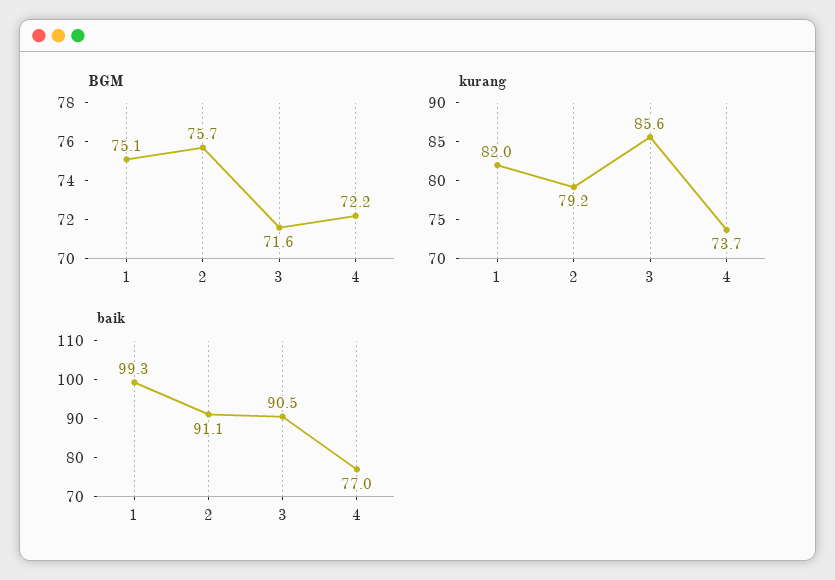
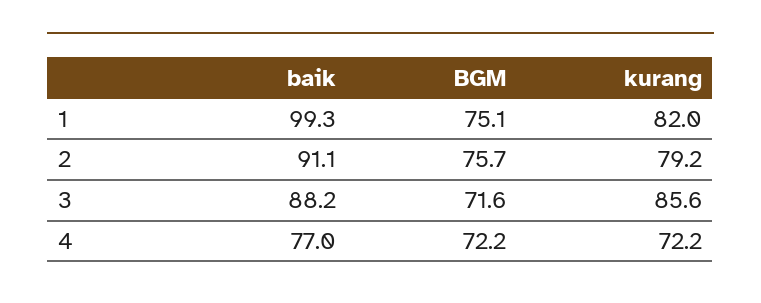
kurang, 4: 73.7 -> 72.2
baik, 3: 90.5 -> 88.2

